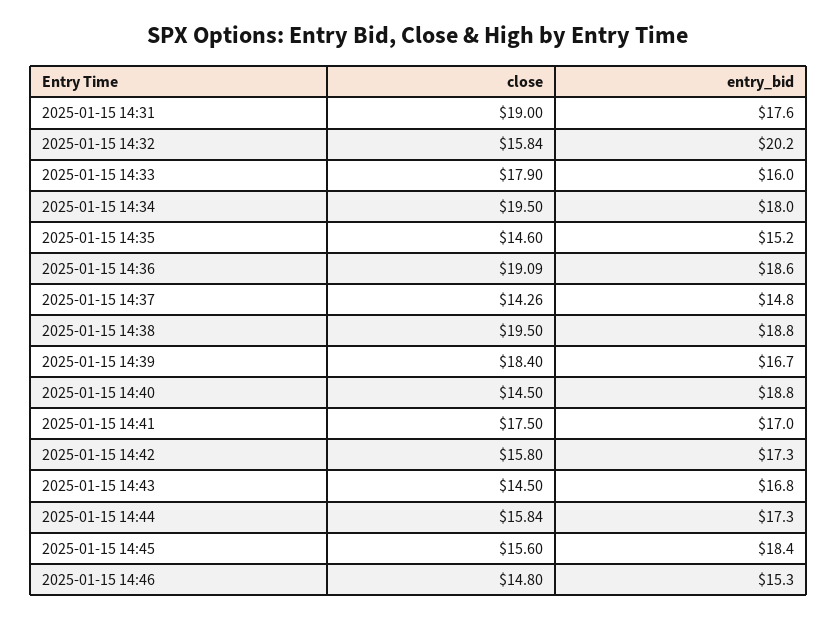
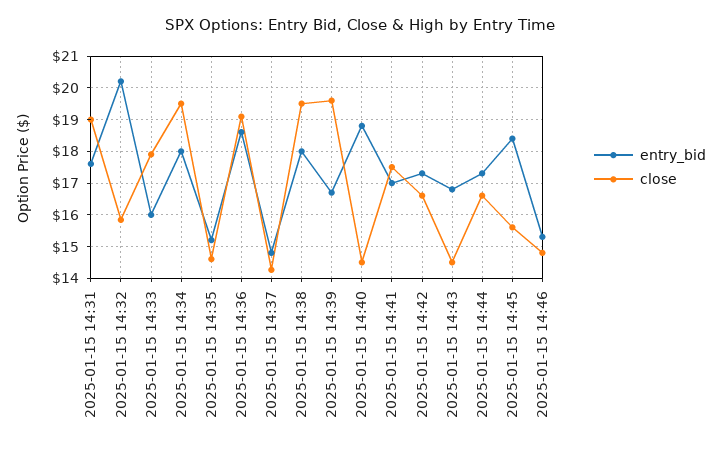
entry_bid, 2025-01-15 14:38: 18.8 -> 18
close, 2025-01-15 14:39: 18.4 -> 19.6
close, 2025-01-15 14:42: 15.8 -> 16.6
close, 2025-01-15 14:44: 15.84 -> 16.6

